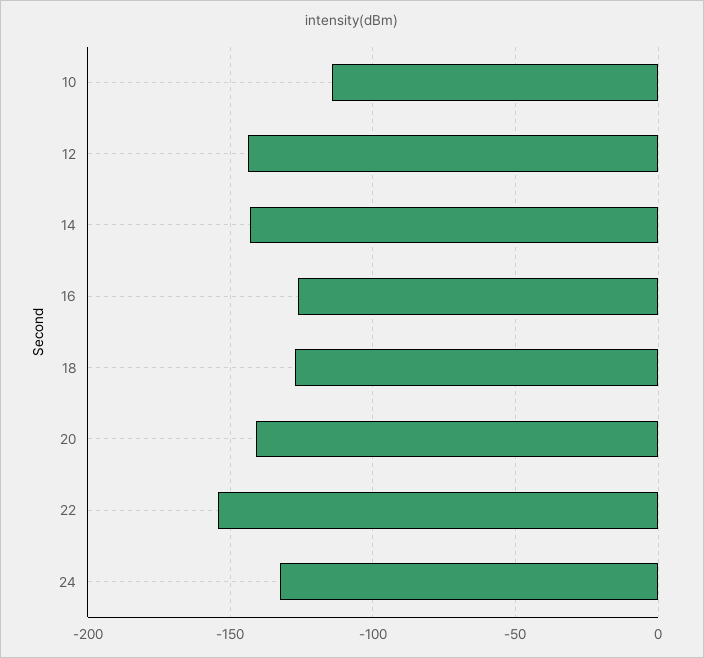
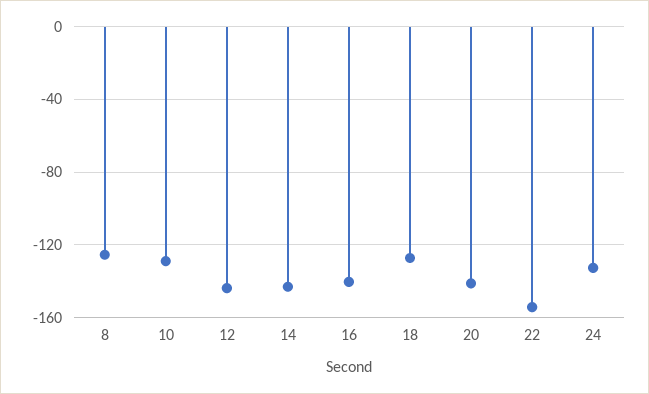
10: -115 -> -130
16: -125 -> -140
8: none -> -125

